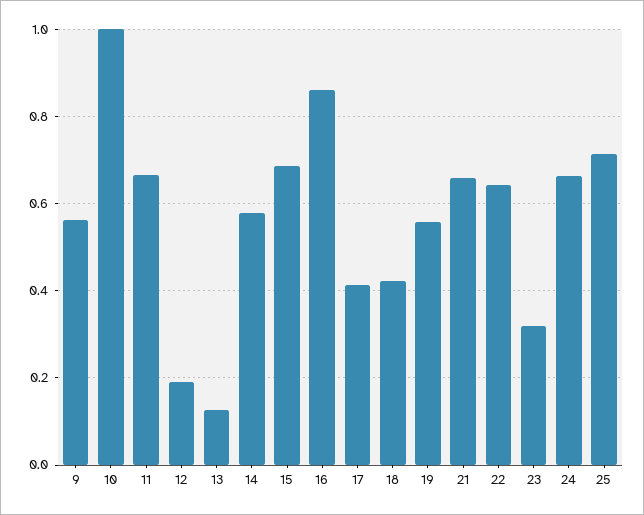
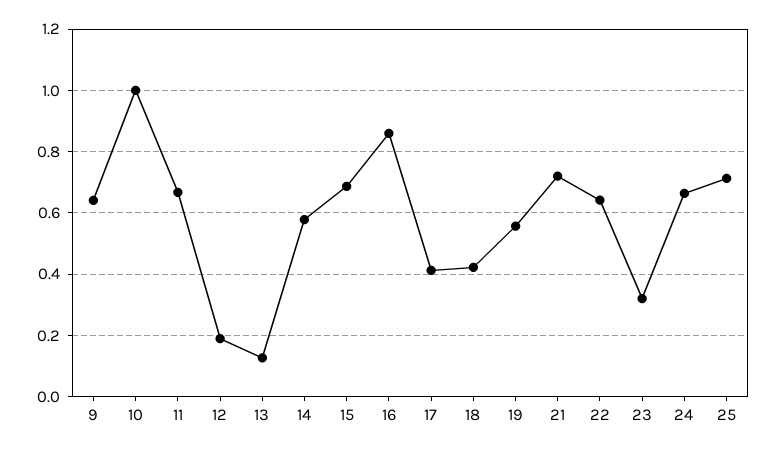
9: 0.56 -> 0.64
21: 0.66 -> 0.72

